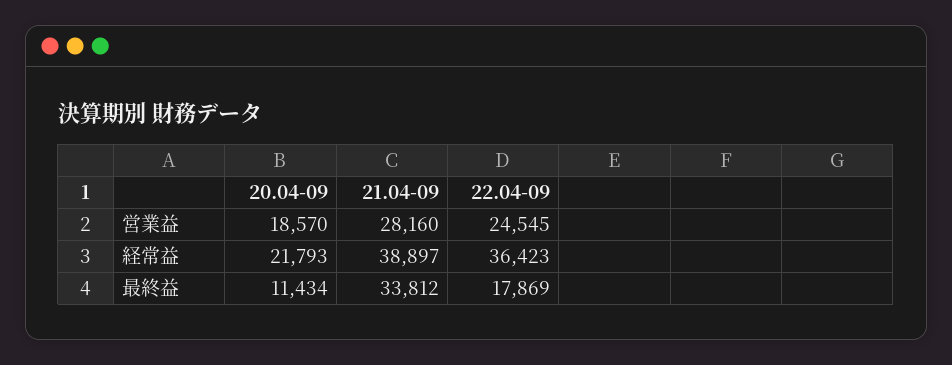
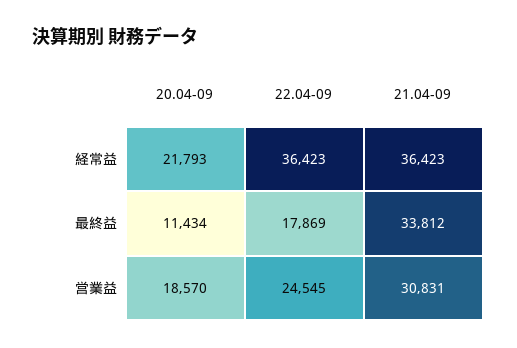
21.04-09, 営業益: 28160 -> 30831
21.04-09, 経常益: 38897 -> 36423

